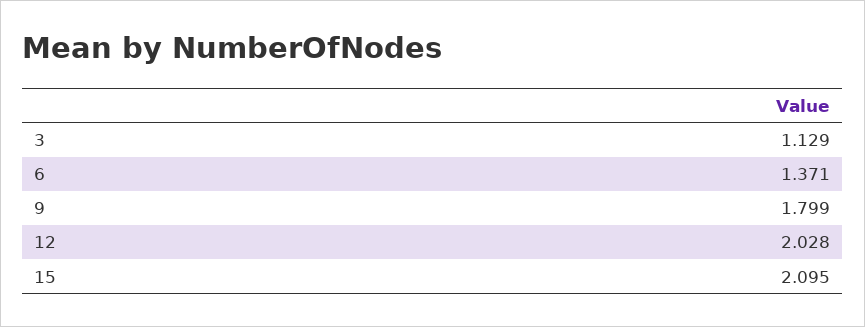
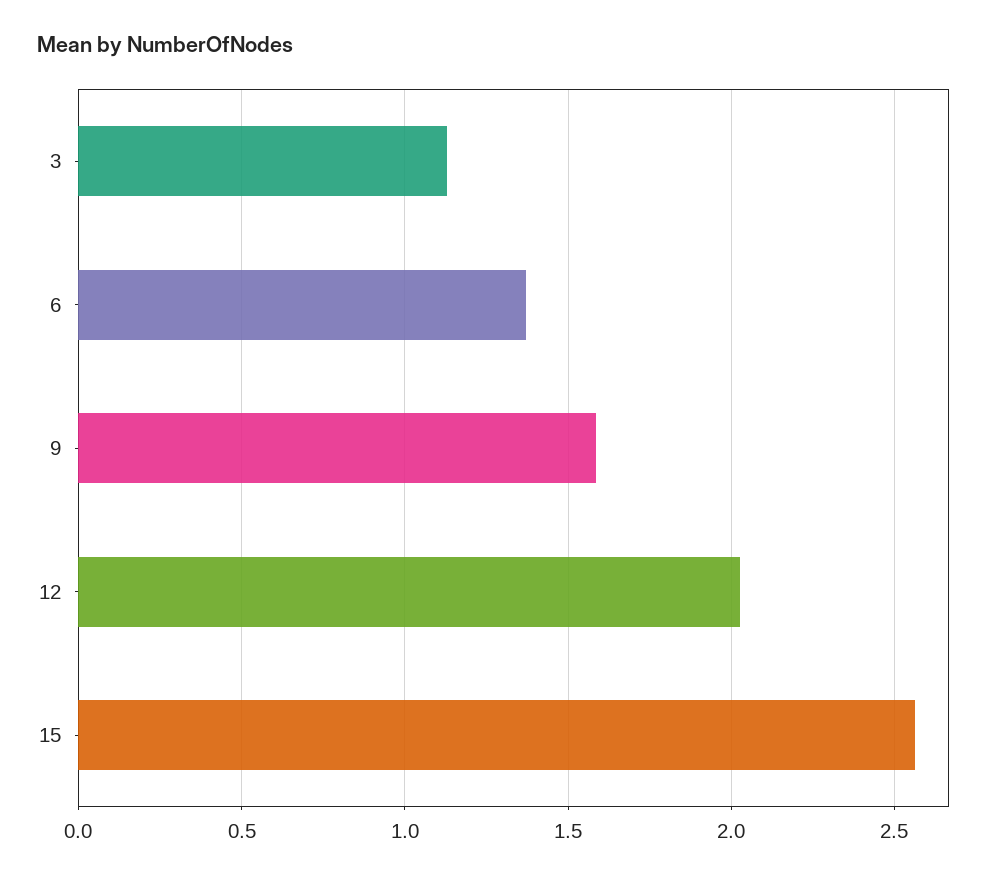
9: 1.799 -> 1.6
15: 2.095 -> 2.55

